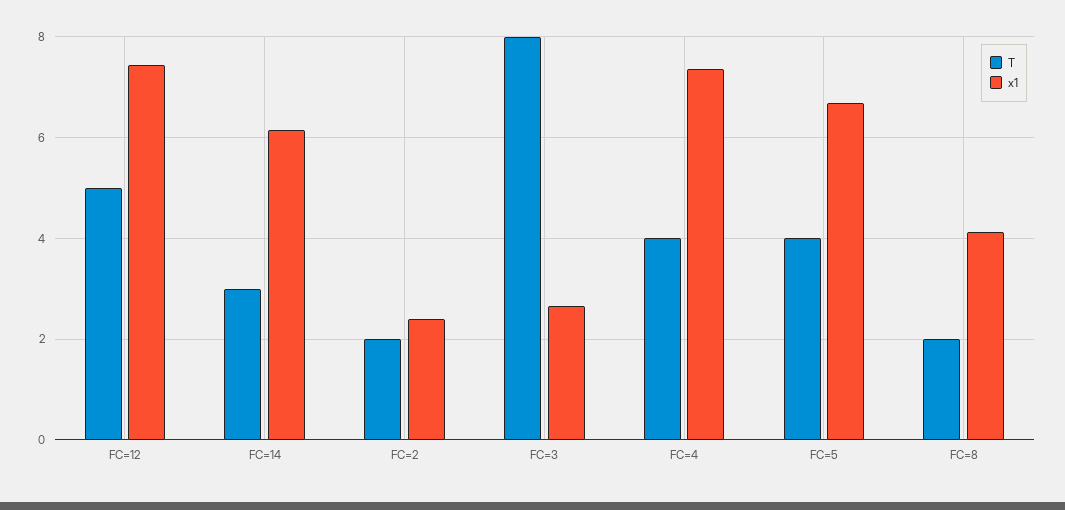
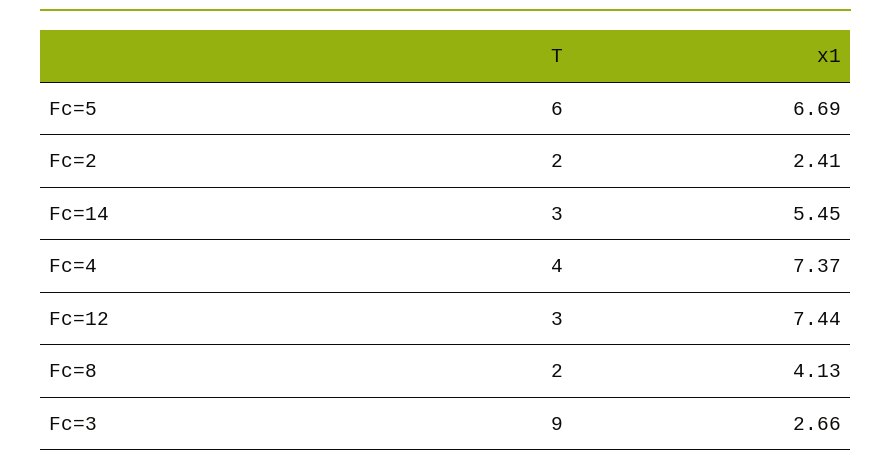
T, FC=12: 5 -> 3
x1, FC=14: 6.2 -> 5.45
T, FC=3: 8 -> 9
T, FC=5: 4 -> 6

